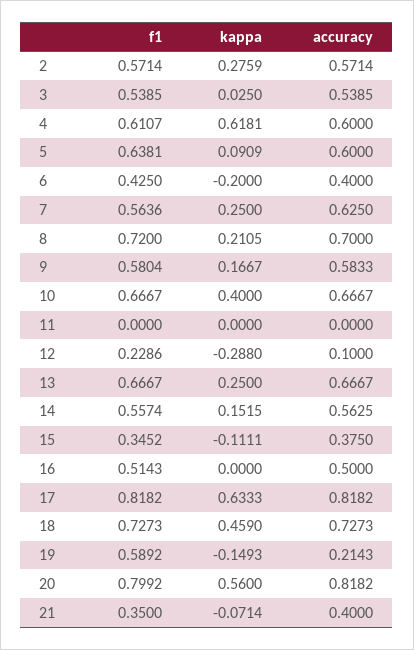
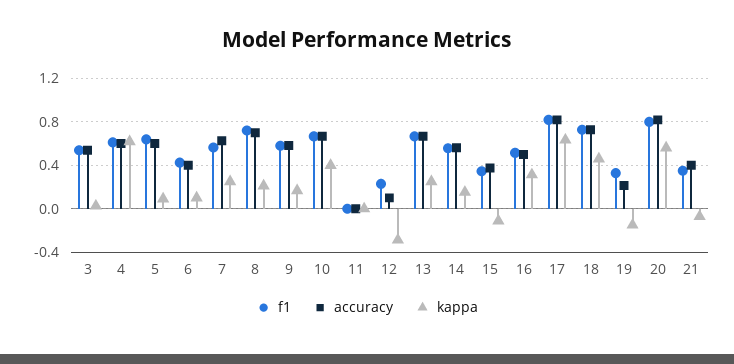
f1, 2: 0.5714 -> none
kappa, 2: 0.2759 -> none
accuracy, 2: 0.5714 -> none
kappa, 6: -0.2 -> 0.1
kappa, 16: 0 -> 0.3
f1, 19: 0.5892 -> 0.3

